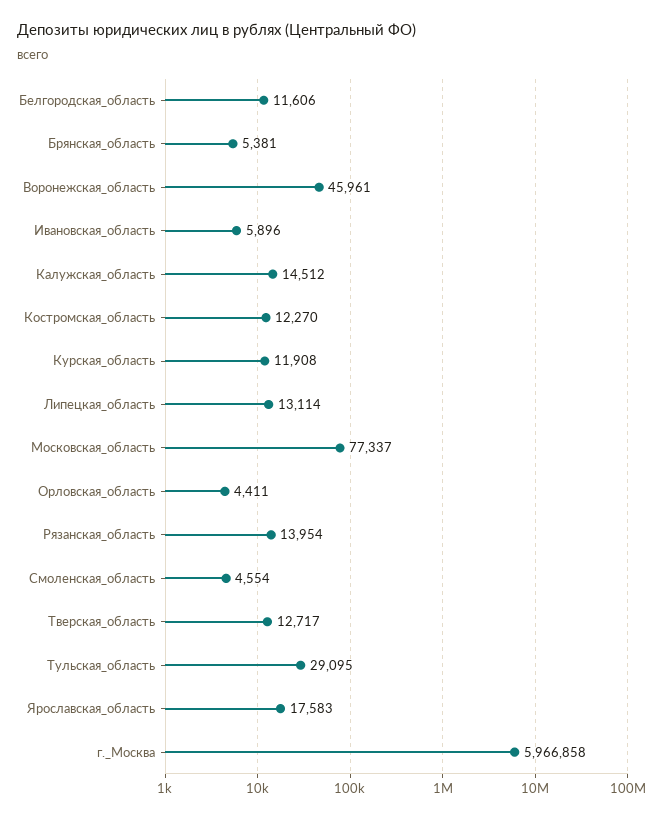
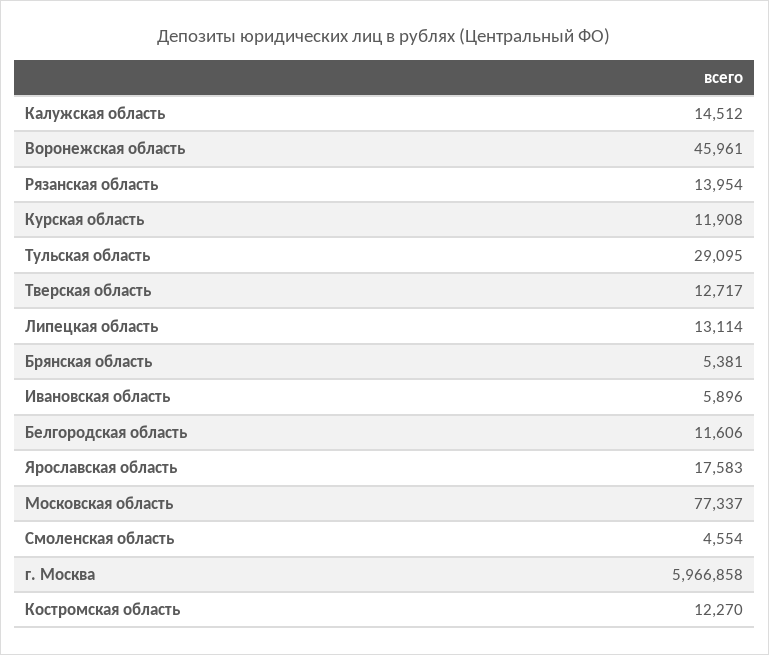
Орловская_область: 4411 -> none

